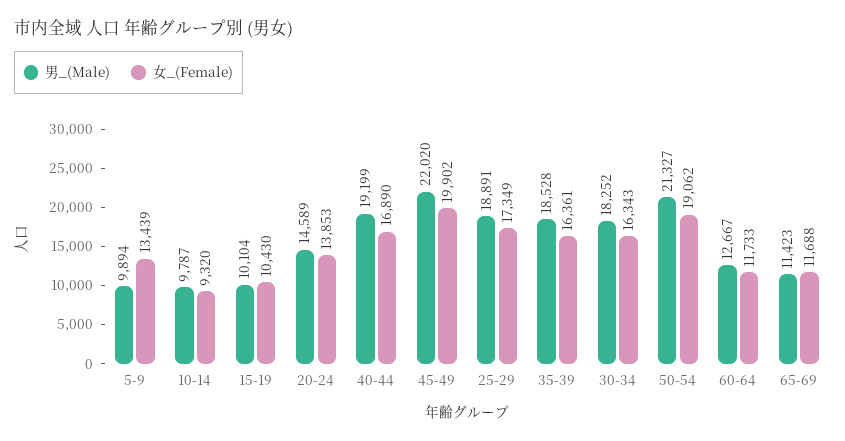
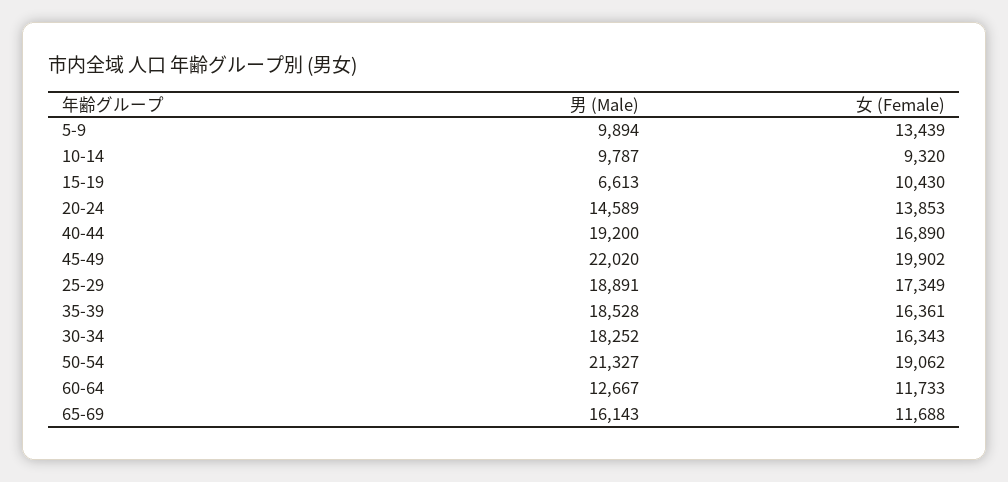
男_(Male), 15-19: 10104 -> 6613
男_(Male), 40-44: 19199 -> 19200
男_(Male), 65-69: 11423 -> 16143

